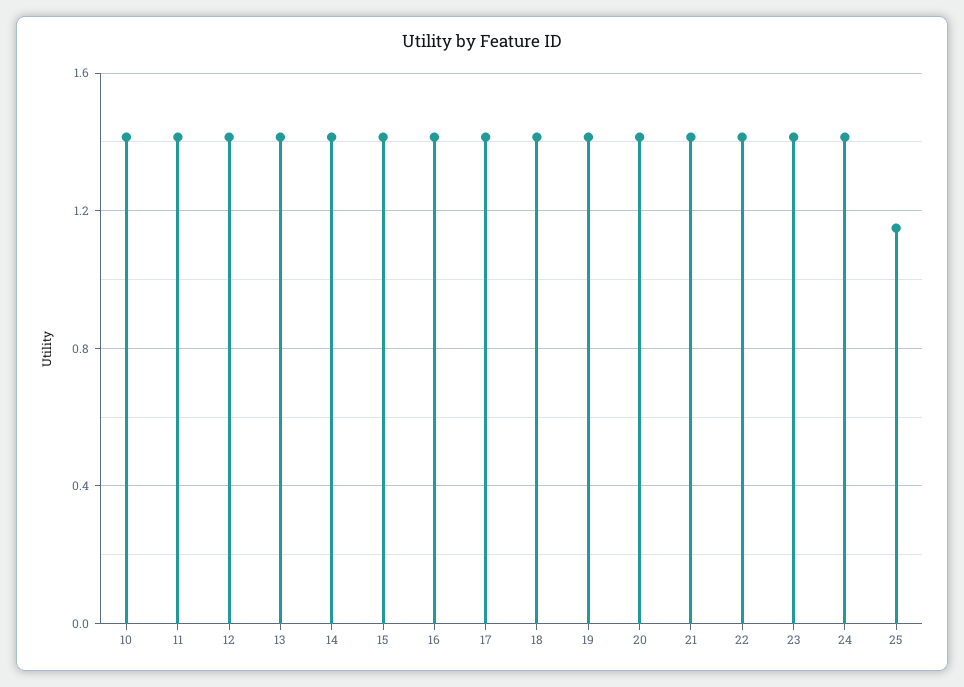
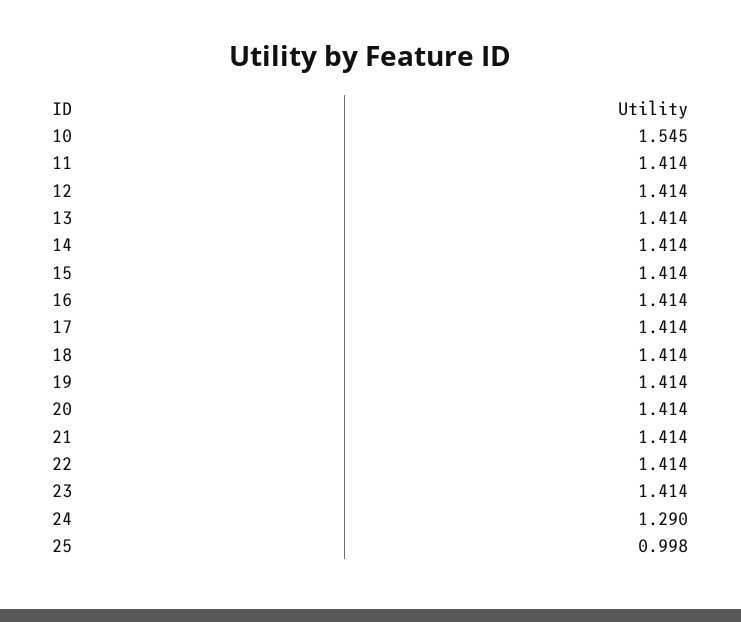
10: 1.4 -> 1.545
24: 1.4 -> 1.29
25: 1.15 -> 0.998

